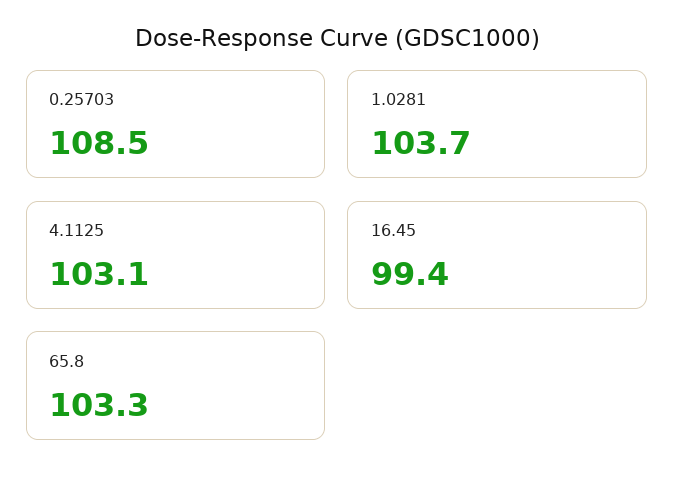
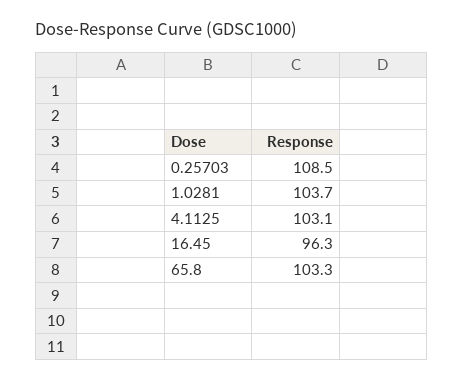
16.45: 99.4 -> 96.3

